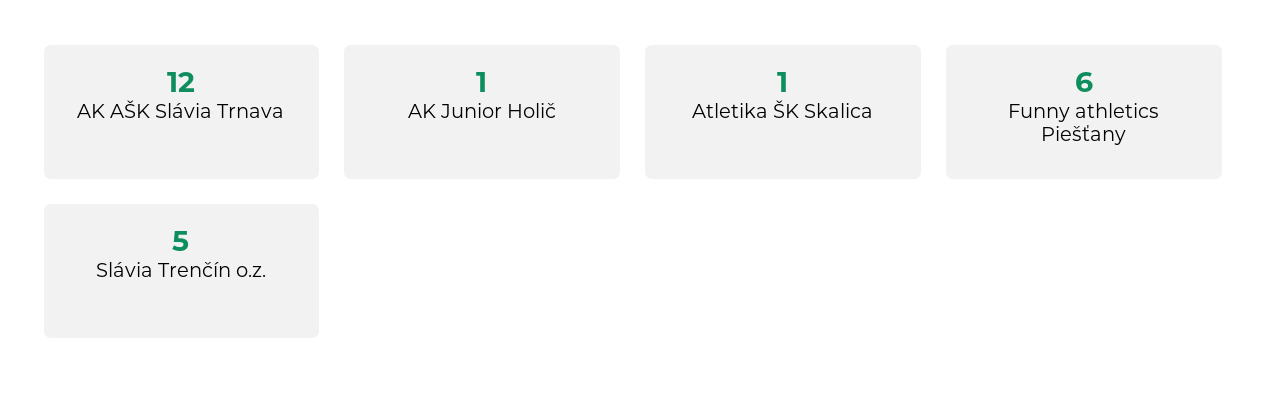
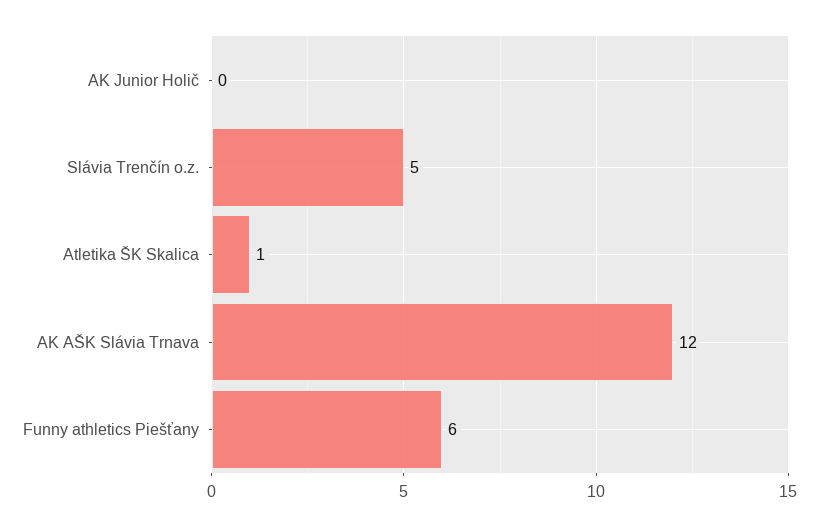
AK Junior Holič: 1 -> 0

